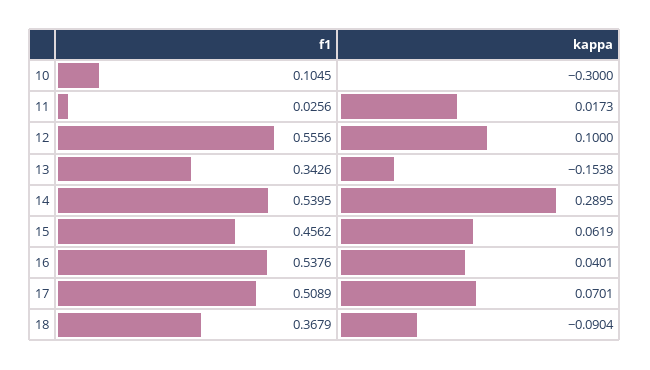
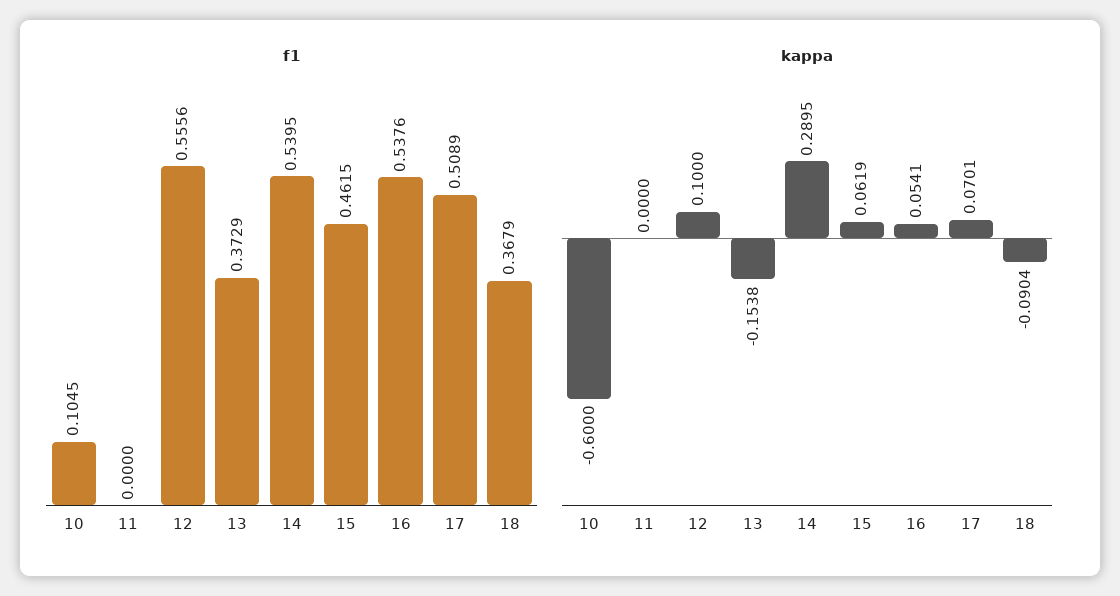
kappa, 10: -0.3 -> -0.6
f1, 11: 0.0256 -> 0
kappa, 11: 0.0173 -> 0
f1, 13: 0.3426 -> 0.3729
f1, 15: 0.4562 -> 0.4615
kappa, 16: 0.0401 -> 0.0541

